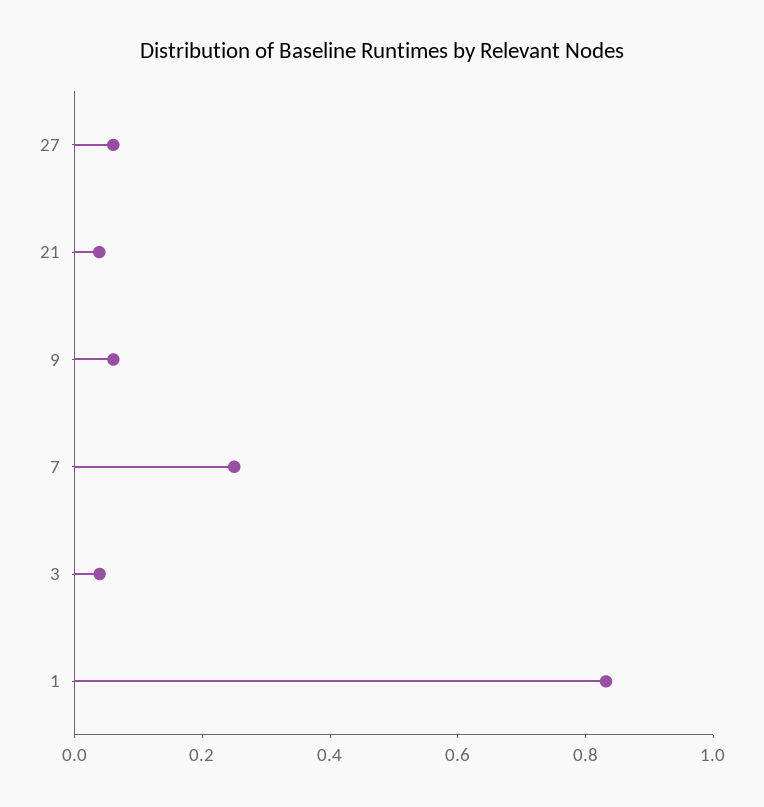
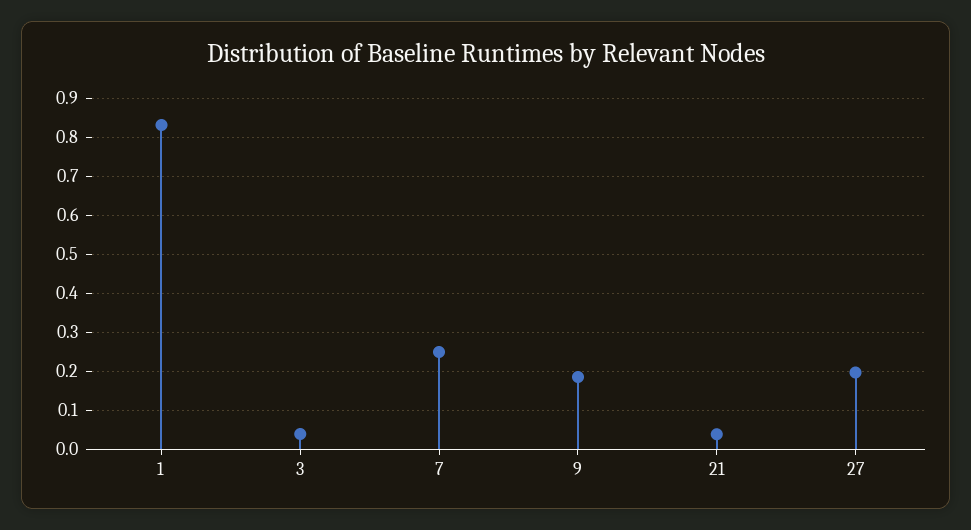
27: 0.05 -> 0.2
9: 0.05 -> 0.18

